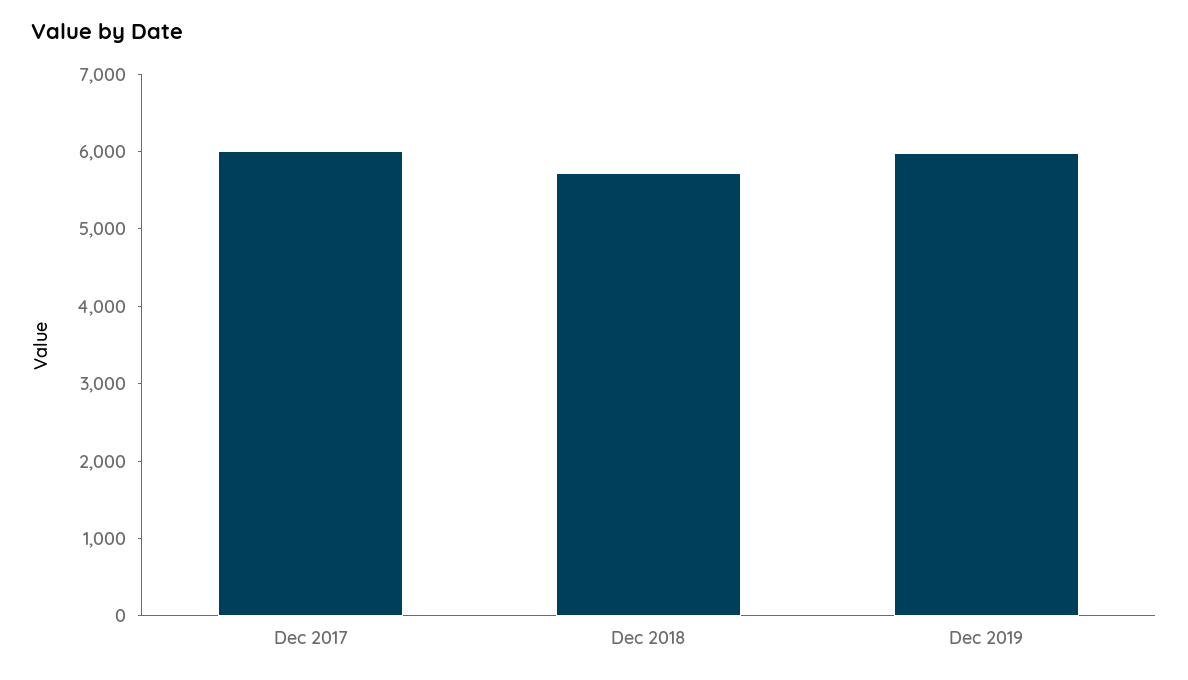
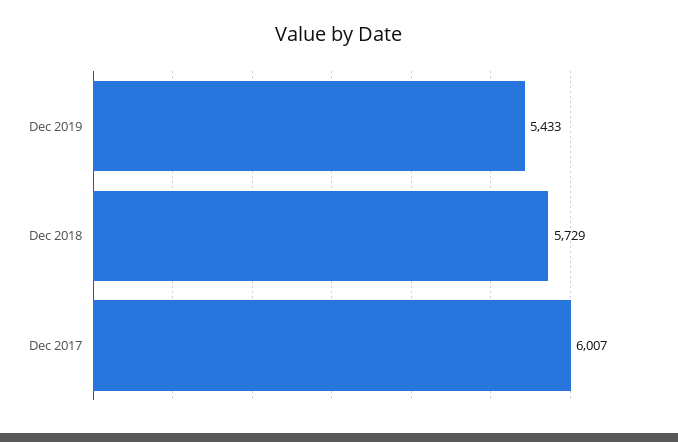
Dec 2019: 6000 -> 5433

